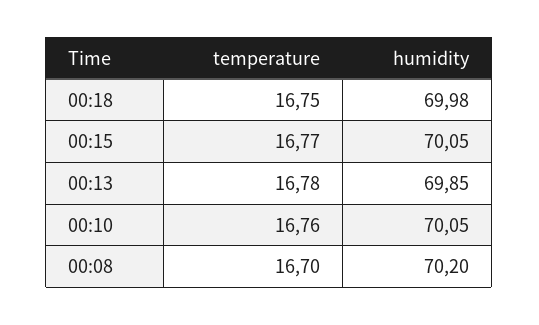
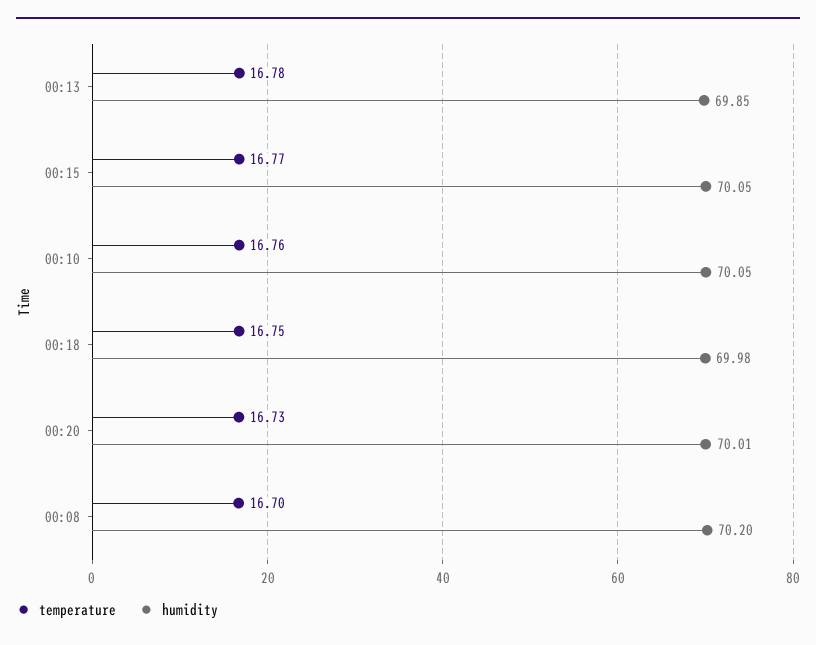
temperature, 00:20: none -> 16.73
humidity, 00:20: none -> 70.01

